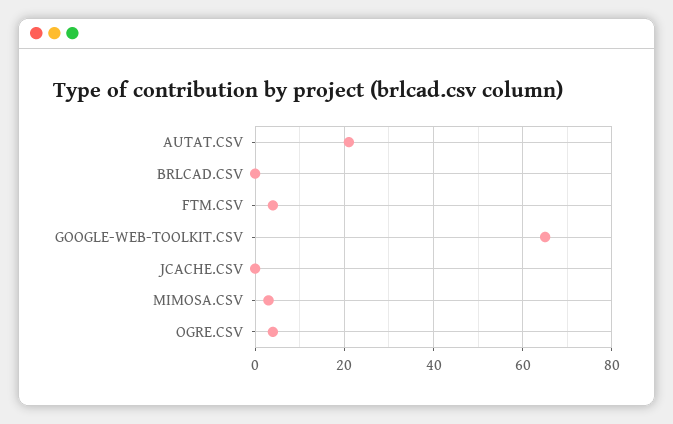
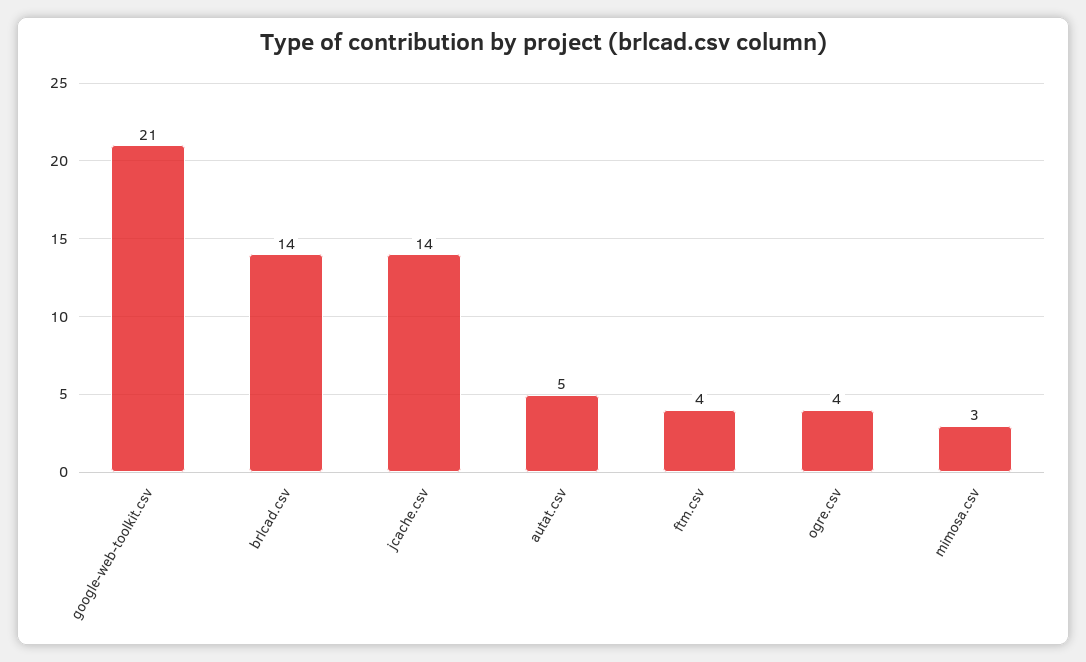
AUTAT.CSV: 20 -> 5
BRLCAD.CSV: 0 -> 14
GOOGLE-WEB-TOOLKIT.CSV: 65 -> 21
JCACHE.CSV: 0 -> 14

